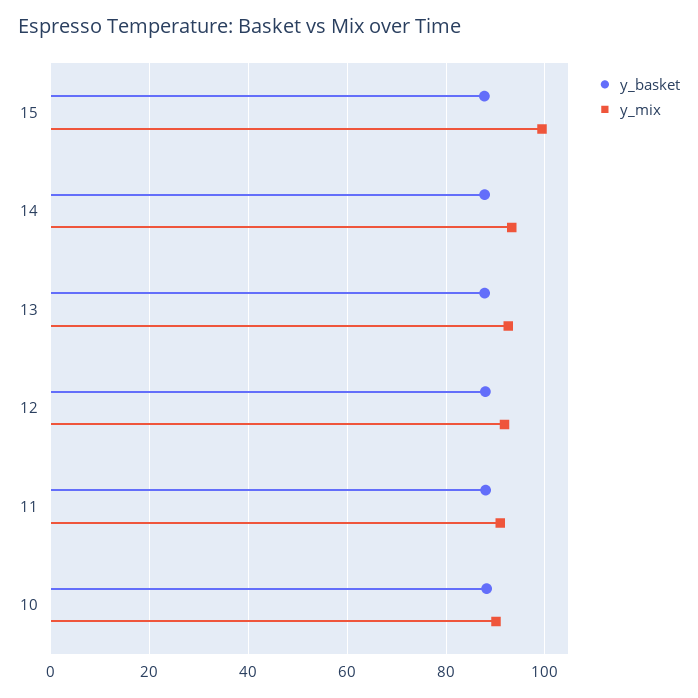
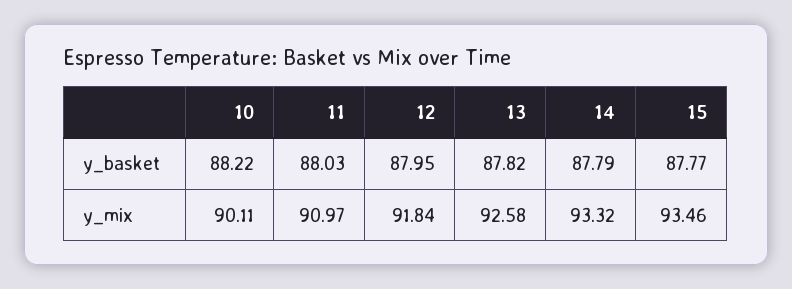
y_mix, 15: 100 -> 93.46

